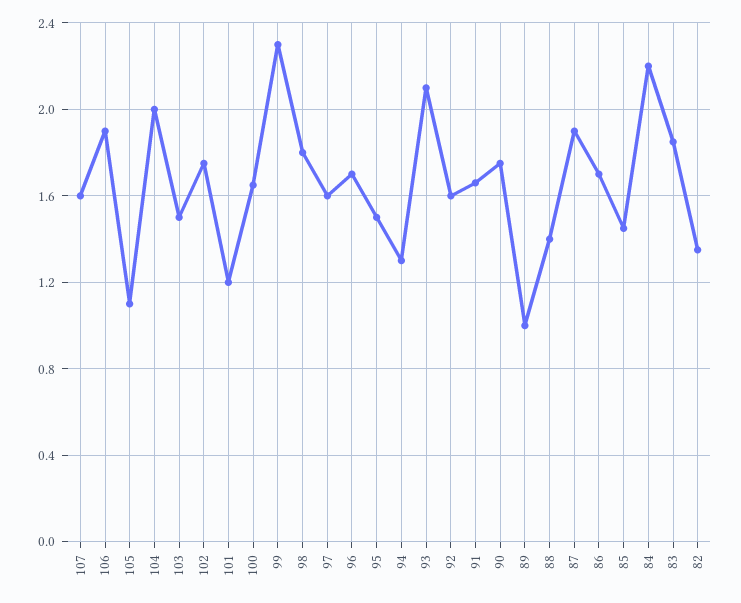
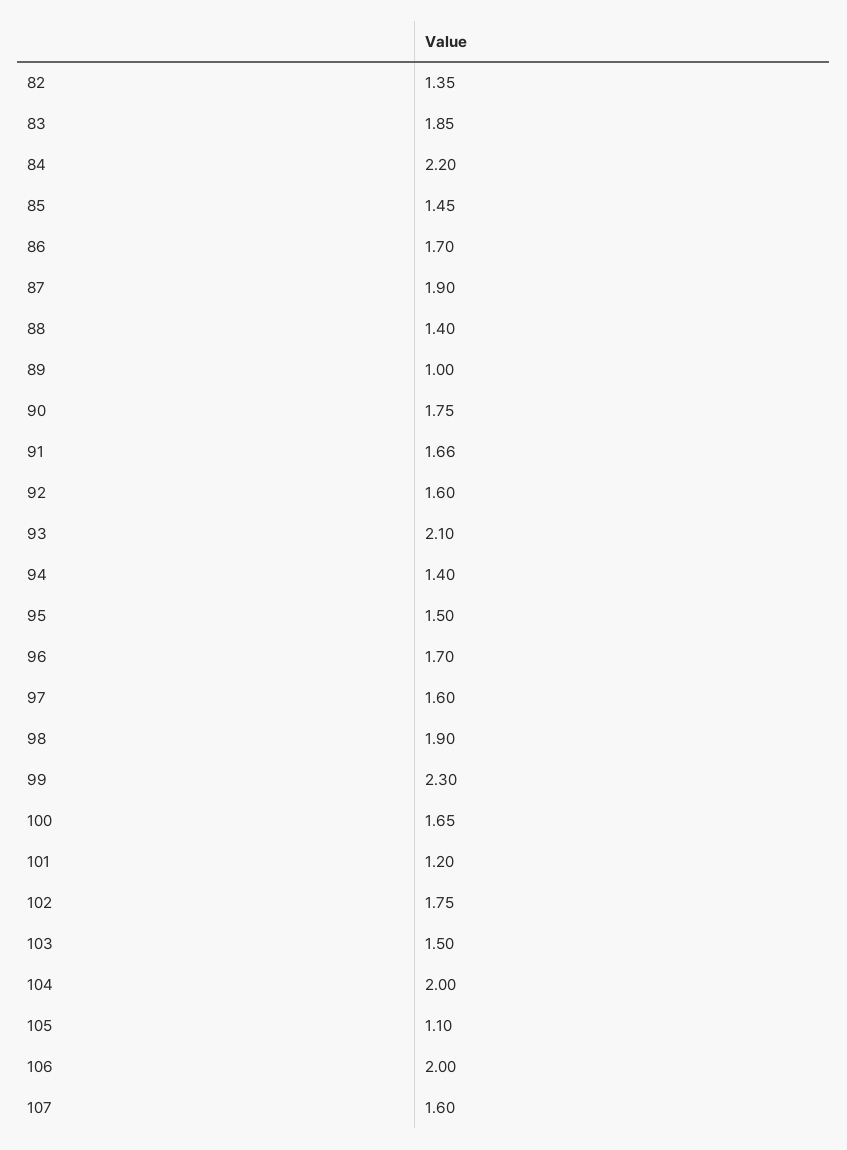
106: 1.9 -> 2
98: 1.8 -> 1.9
94: 1.3 -> 1.4

